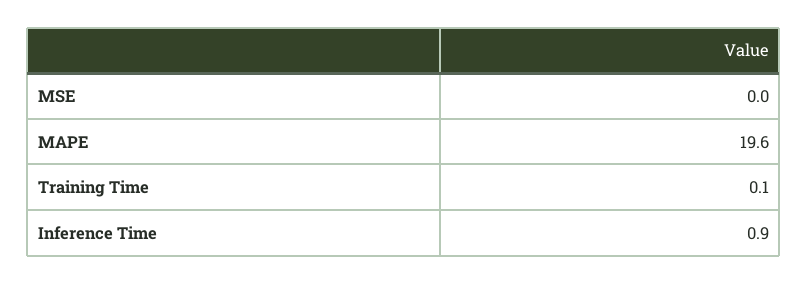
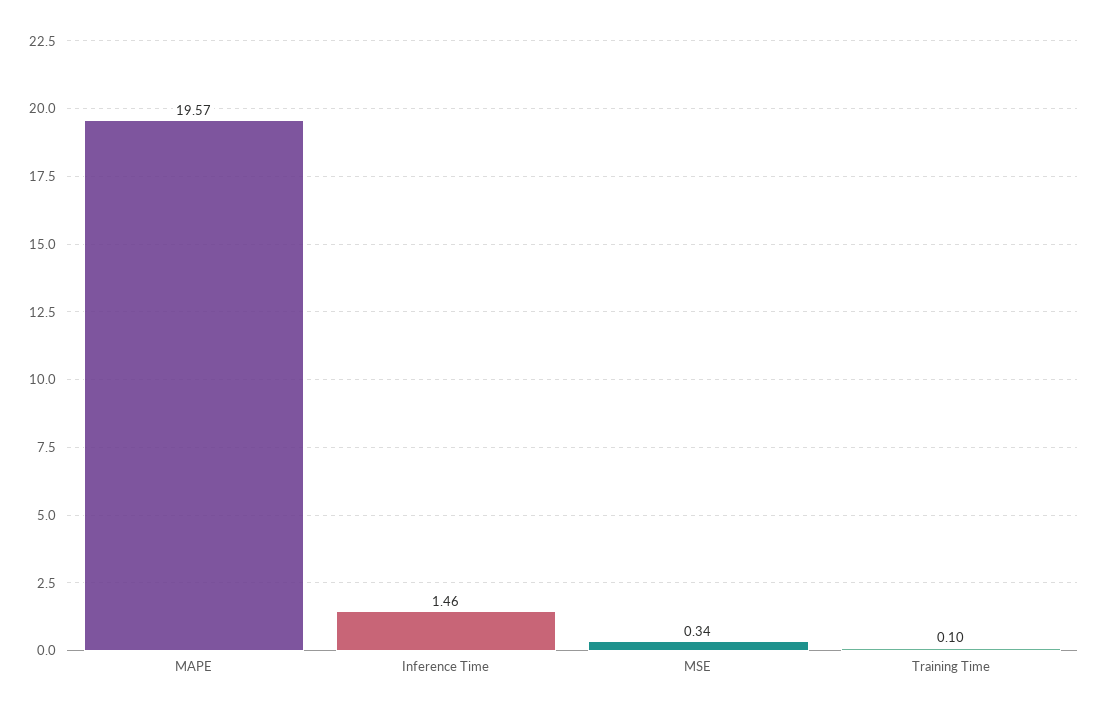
MSE: 0 -> 0.34
Inference Time: 0.9 -> 1.46

